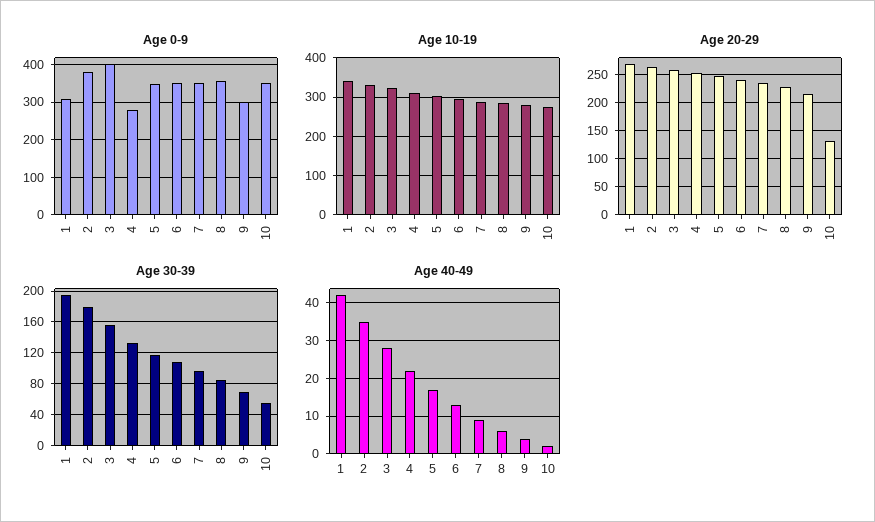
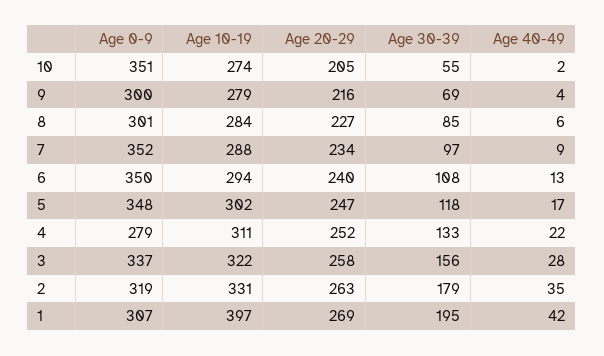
Age 0-9, 2: 380 -> 319
Age 0-9, 3: 400 -> 337
Age 0-9, 8: 360 -> 301
Age 10-19, 1: 340 -> 397
Age 20-29, 10: 125 -> 205

